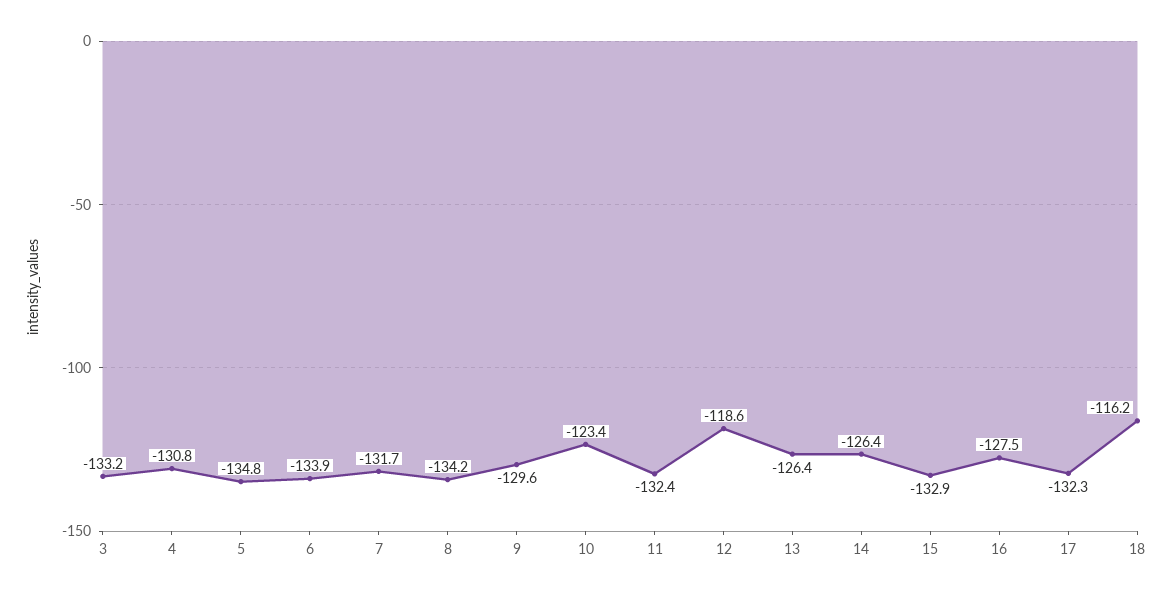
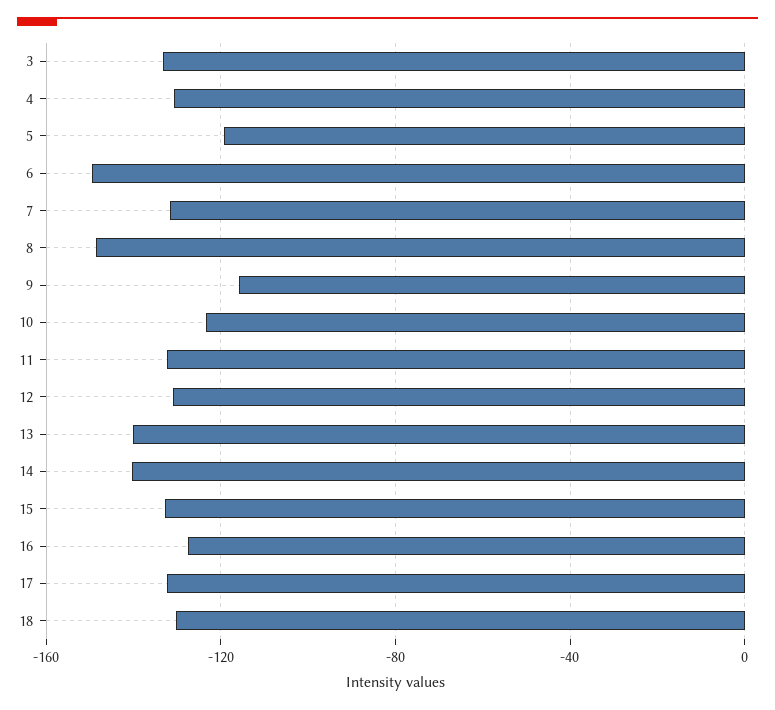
5: -134.8 -> -120
6: -133.9 -> -150
8: -134.2 -> -150
9: -129.6 -> -115
12: -118.6 -> -130
13: -126.4 -> -140
14: -126.4 -> -140
18: -116.2 -> -130

